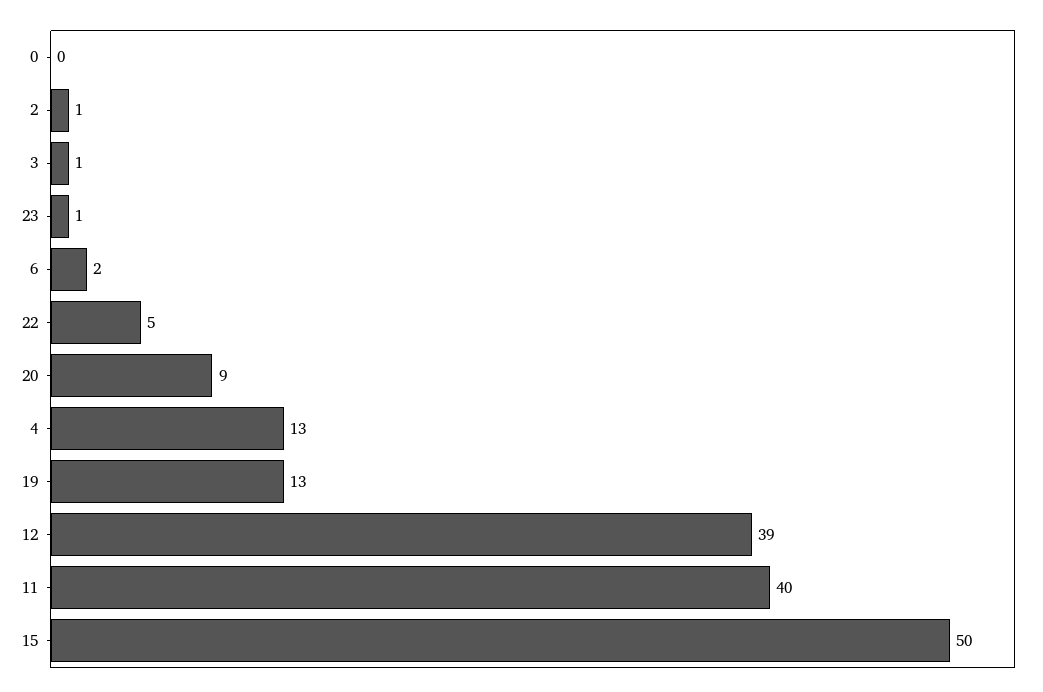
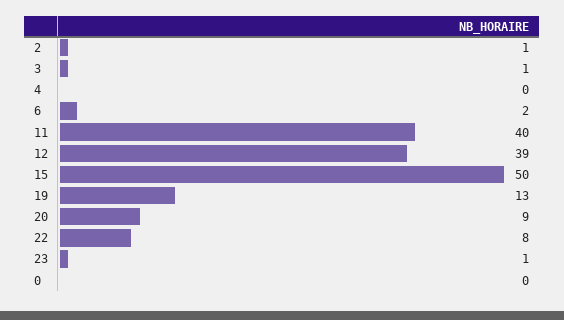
22: 5 -> 8
4: 13 -> 0

